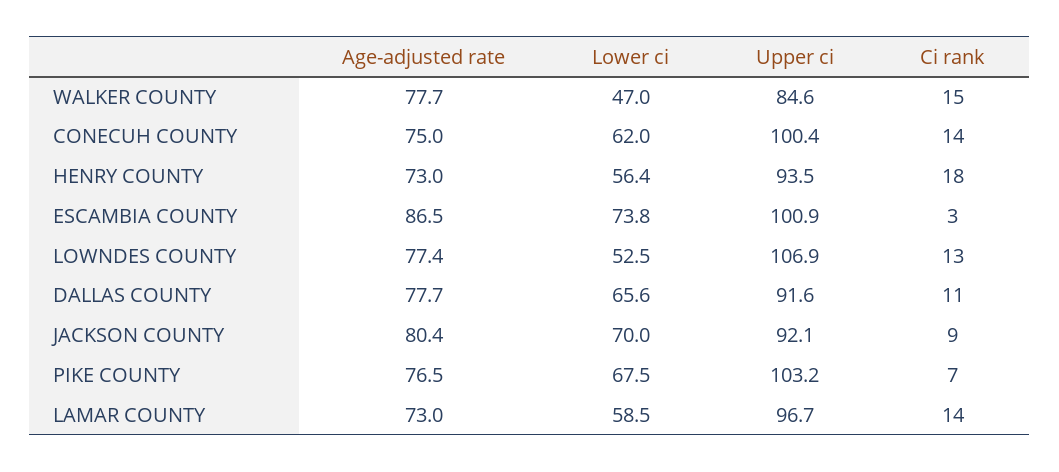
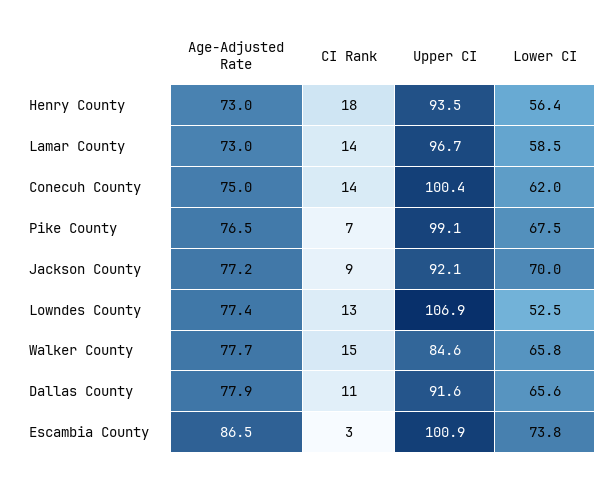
Lower ci, WALKER COUNTY: 47 -> 65.8
Age-adjusted rate, DALLAS COUNTY: 77.7 -> 77.9
Age-adjusted rate, JACKSON COUNTY: 80.4 -> 77.2
Upper ci, PIKE COUNTY: 103.2 -> 99.1

